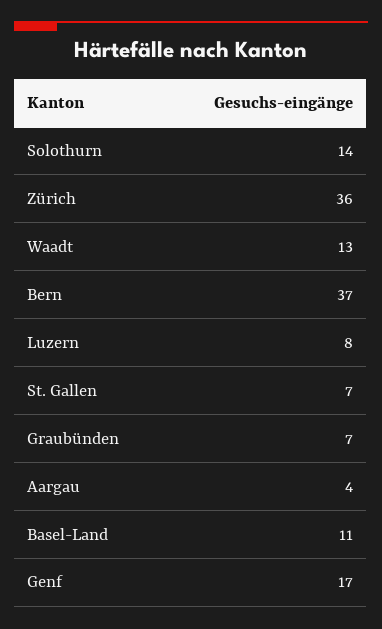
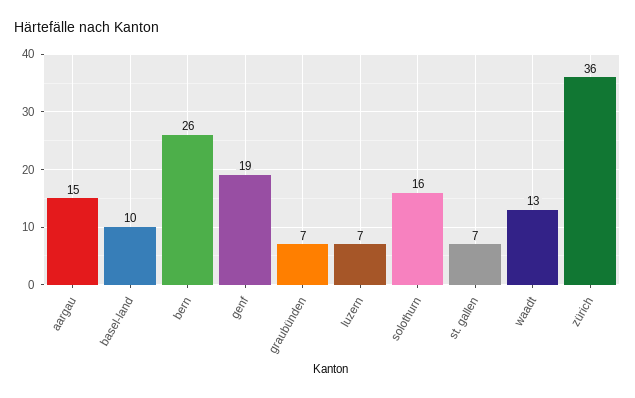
Solothurn: 14 -> 16
Bern: 37 -> 26
Luzern: 8 -> 7
Aargau: 4 -> 15
Basel-Land: 11 -> 10
Genf: 17 -> 19

